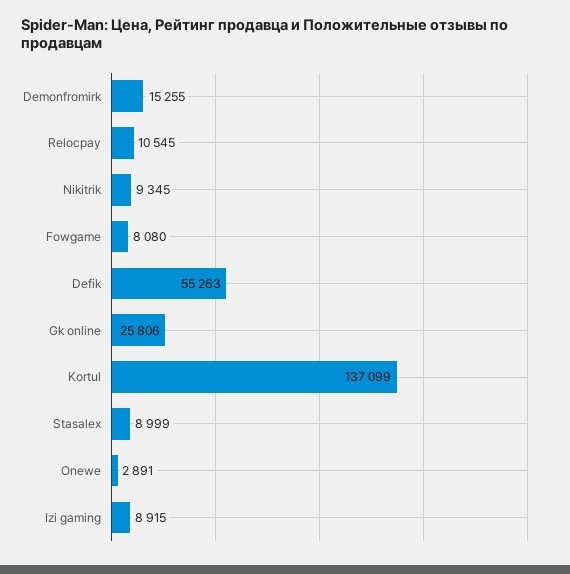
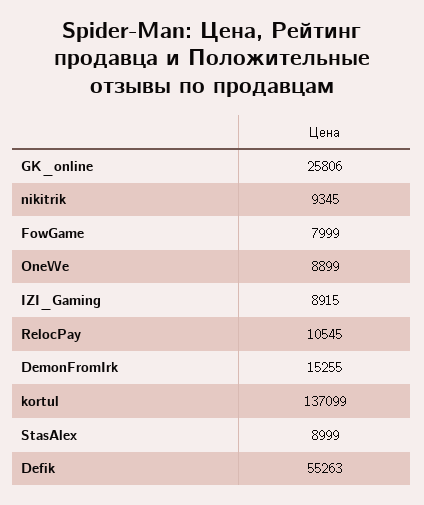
Fowgame: 8080 -> 7999
Onewe: 2891 -> 8899

